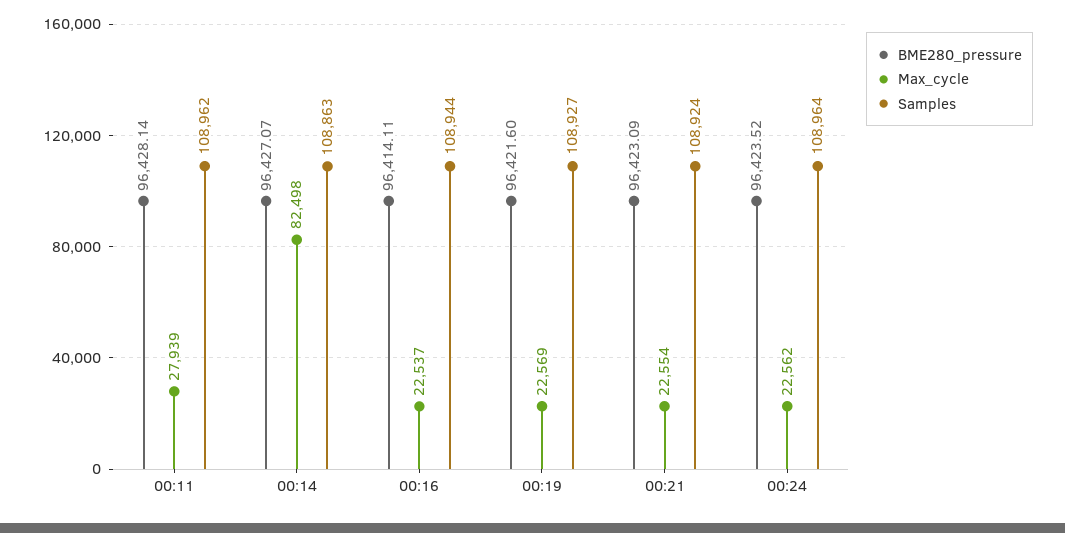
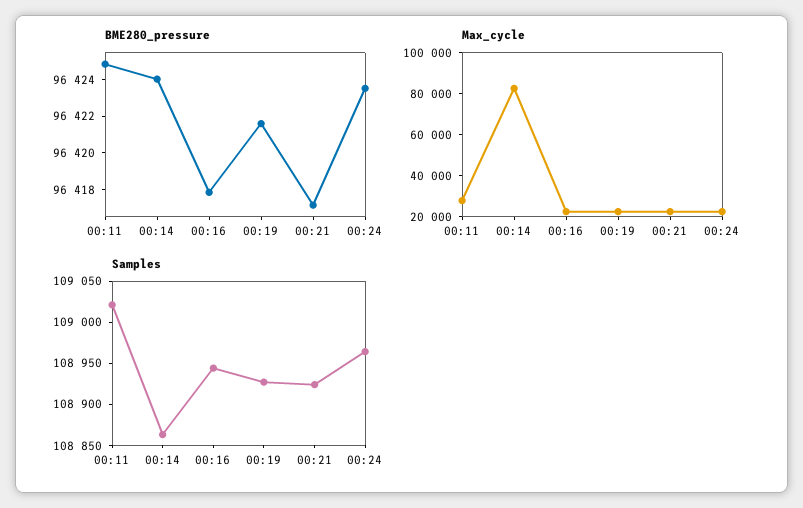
BME280_pressure, 00:11: 96428.14 -> 96425
Samples, 00:11: 108962 -> 109020
BME280_pressure, 00:14: 96427.07 -> 96424
BME280_pressure, 00:16: 96414.11 -> 96418
BME280_pressure, 00:21: 96423.09 -> 96417

